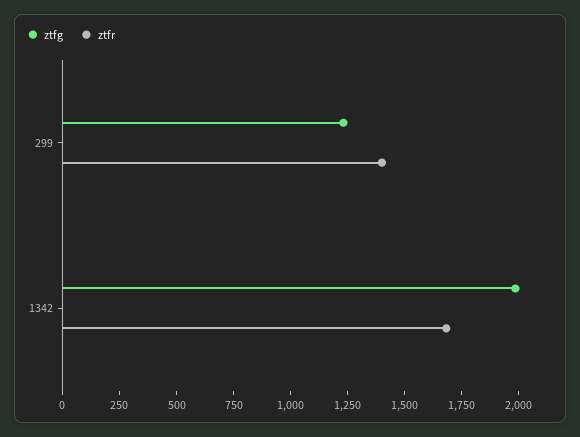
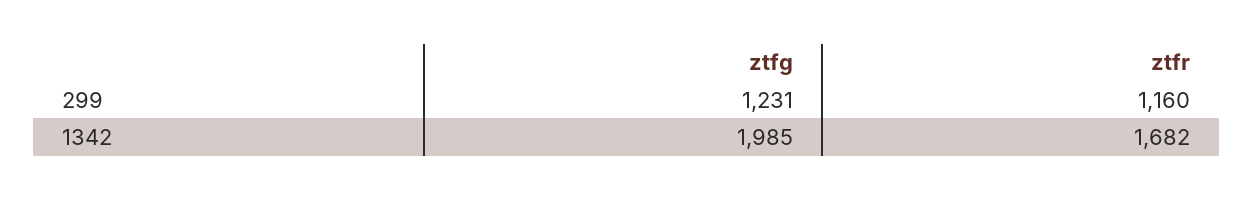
ztfr, 299: 1400 -> 1160

